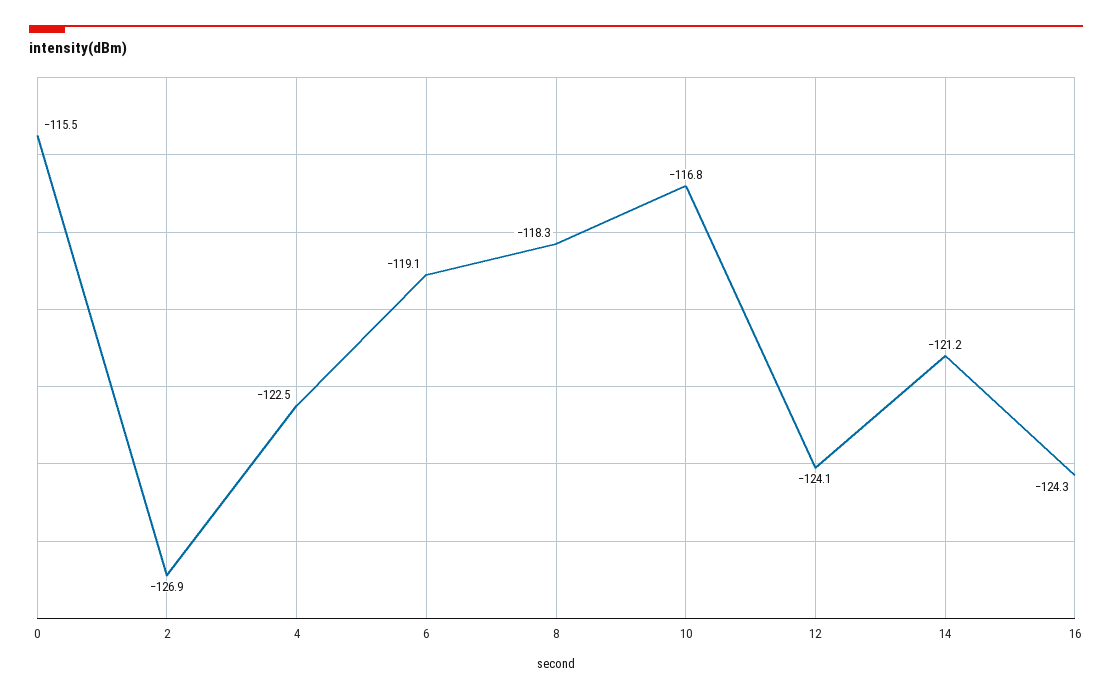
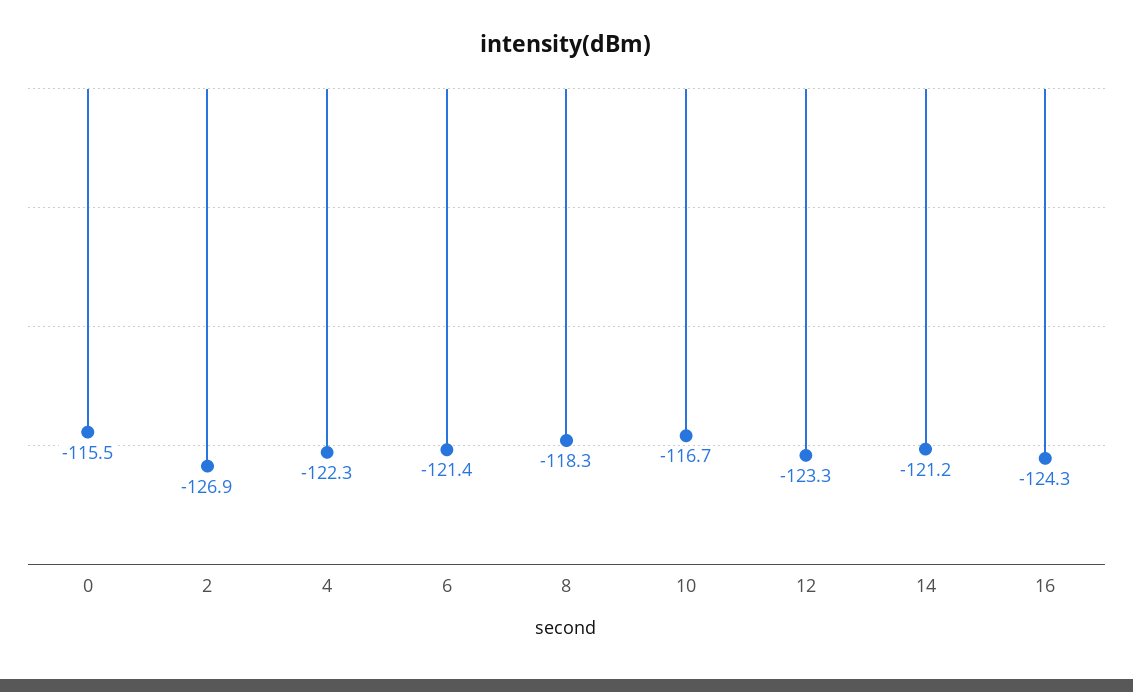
4: -122.5 -> -122.3
6: -119.1 -> -121.4
10: -116.8 -> -116.7
12: -124.1 -> -123.3

